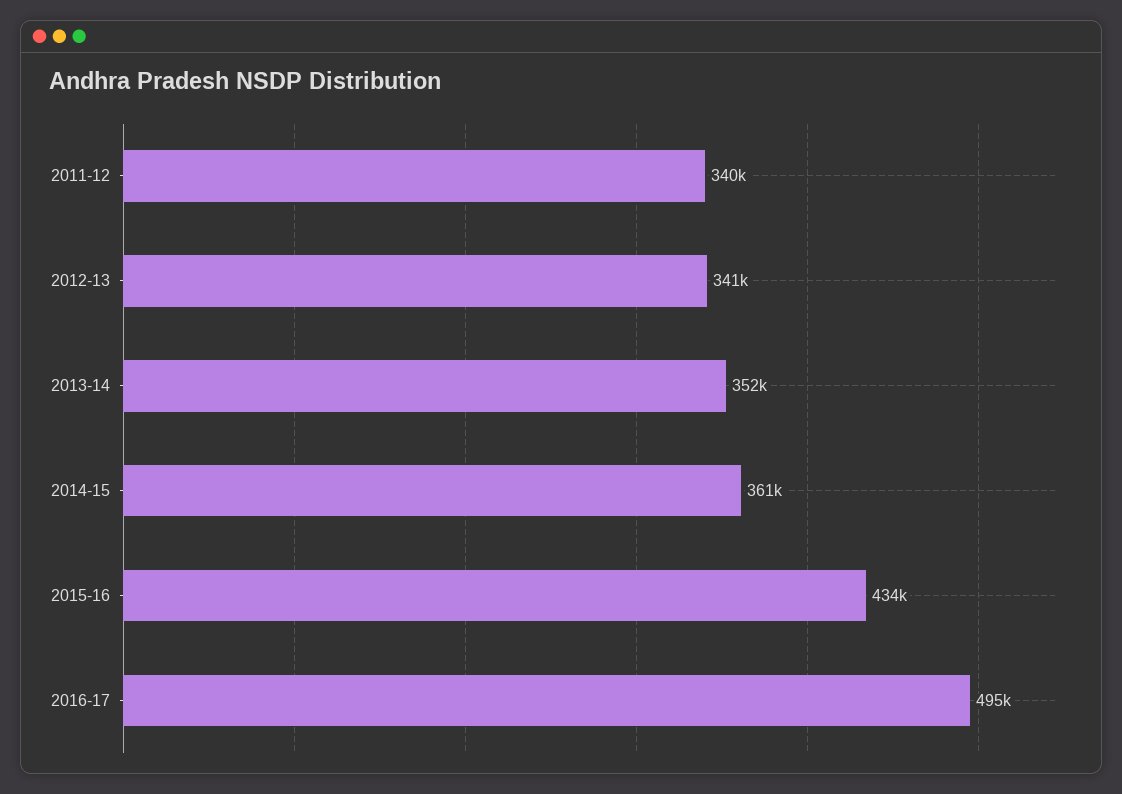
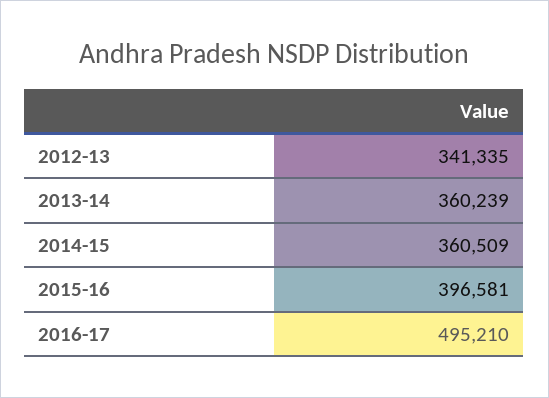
2011-12: 340000 -> none
2013-14: 352000 -> 360239
2015-16: 434000 -> 396581

